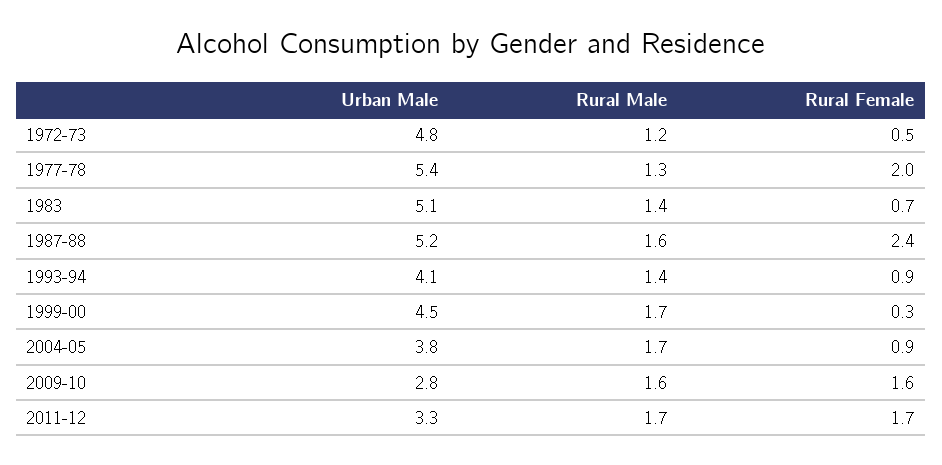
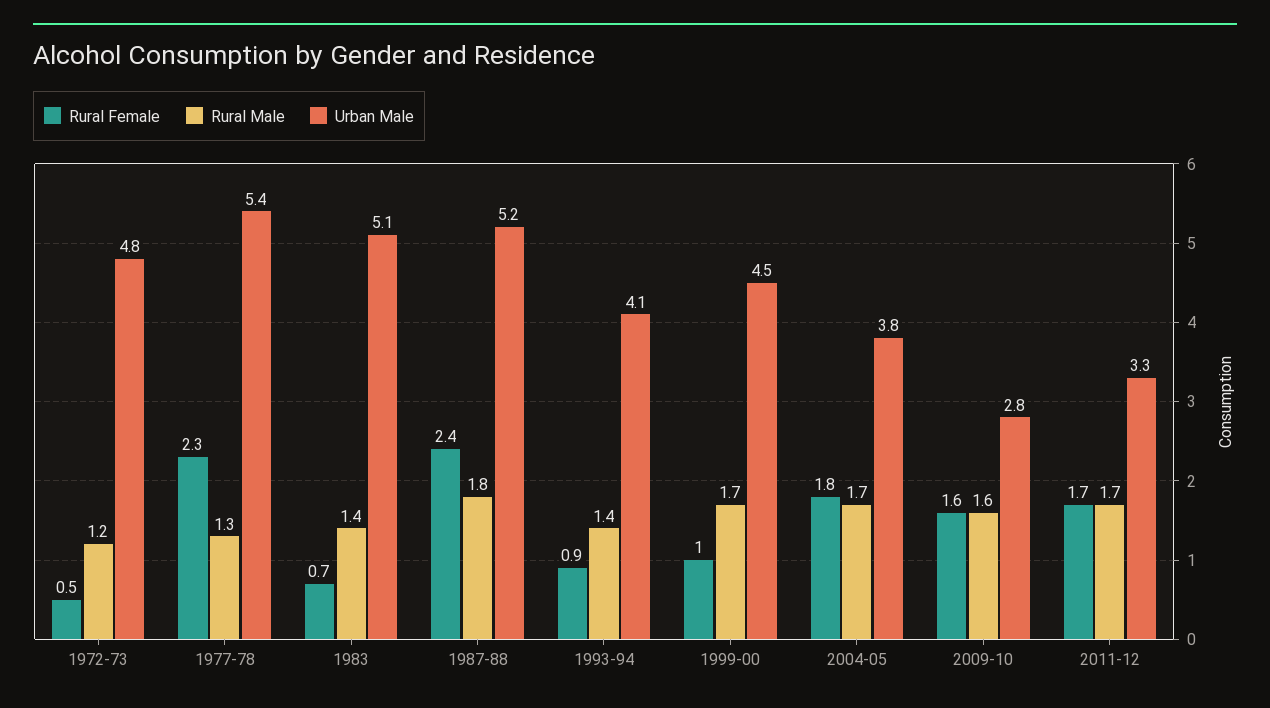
Rural Female, 1977-78: 2 -> 2.3
Rural Male, 1987-88: 1.6 -> 1.8
Rural Female, 1999-00: 0.3 -> 1
Rural Female, 2004-05: 0.9 -> 1.8

